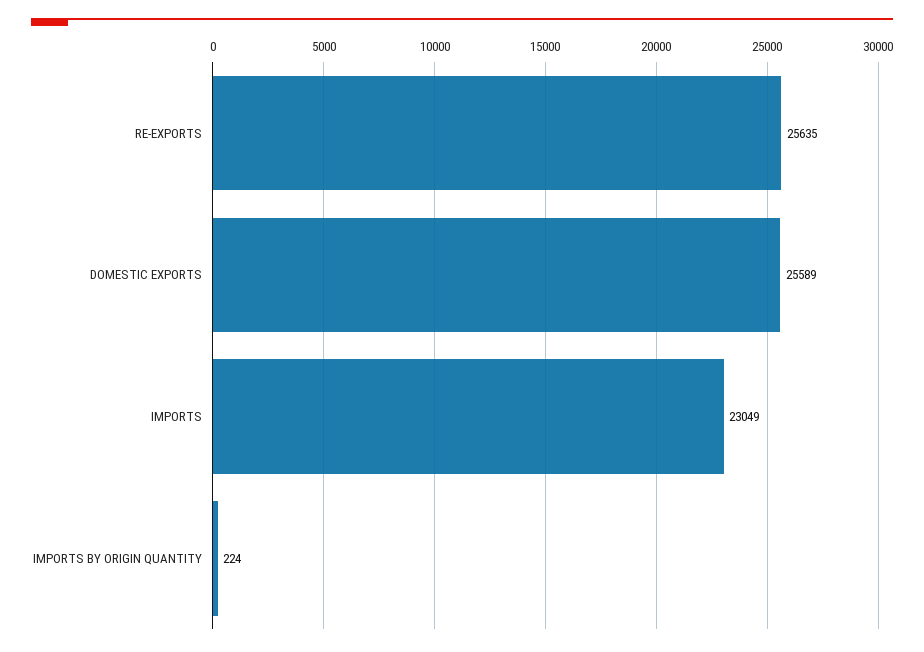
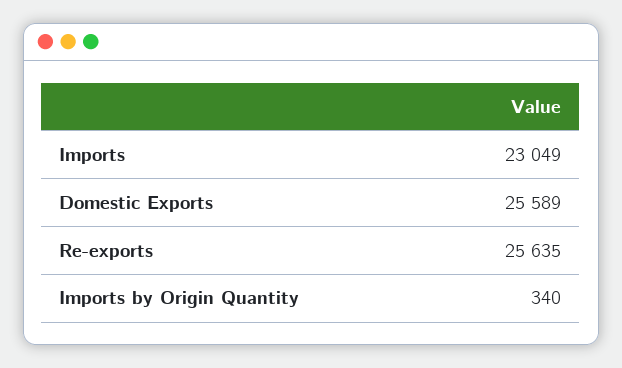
IMPORTS BY ORIGIN QUANTITY: 224 -> 340

